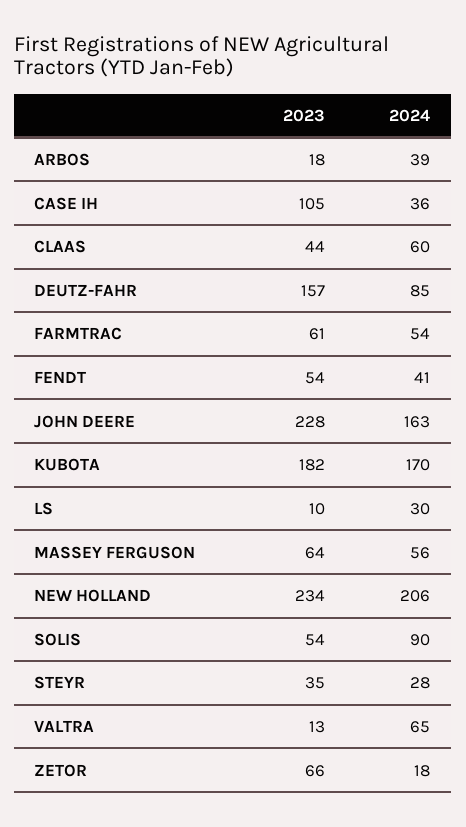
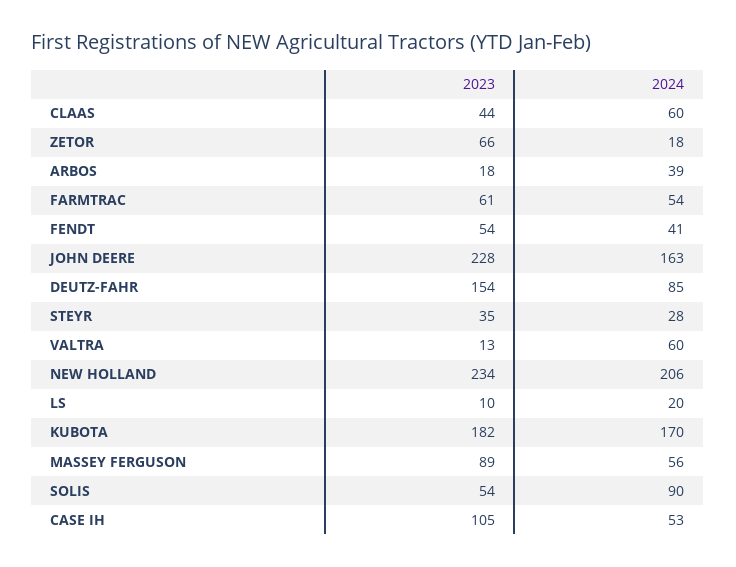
2024, CASE IH: 36 -> 53
2023, DEUTZ-FAHR: 157 -> 154
2024, LS: 30 -> 20
2023, MASSEY FERGUSON: 64 -> 89
2024, VALTRA: 65 -> 60

